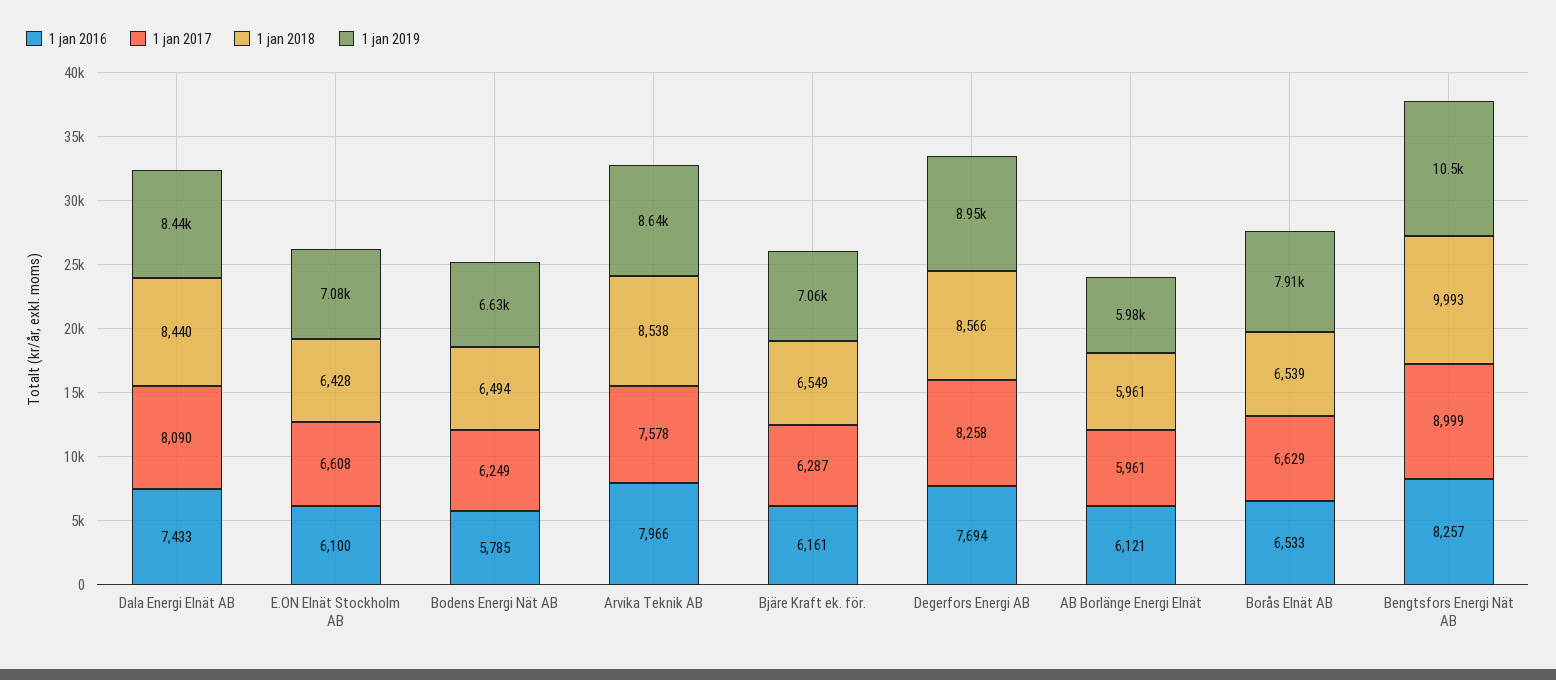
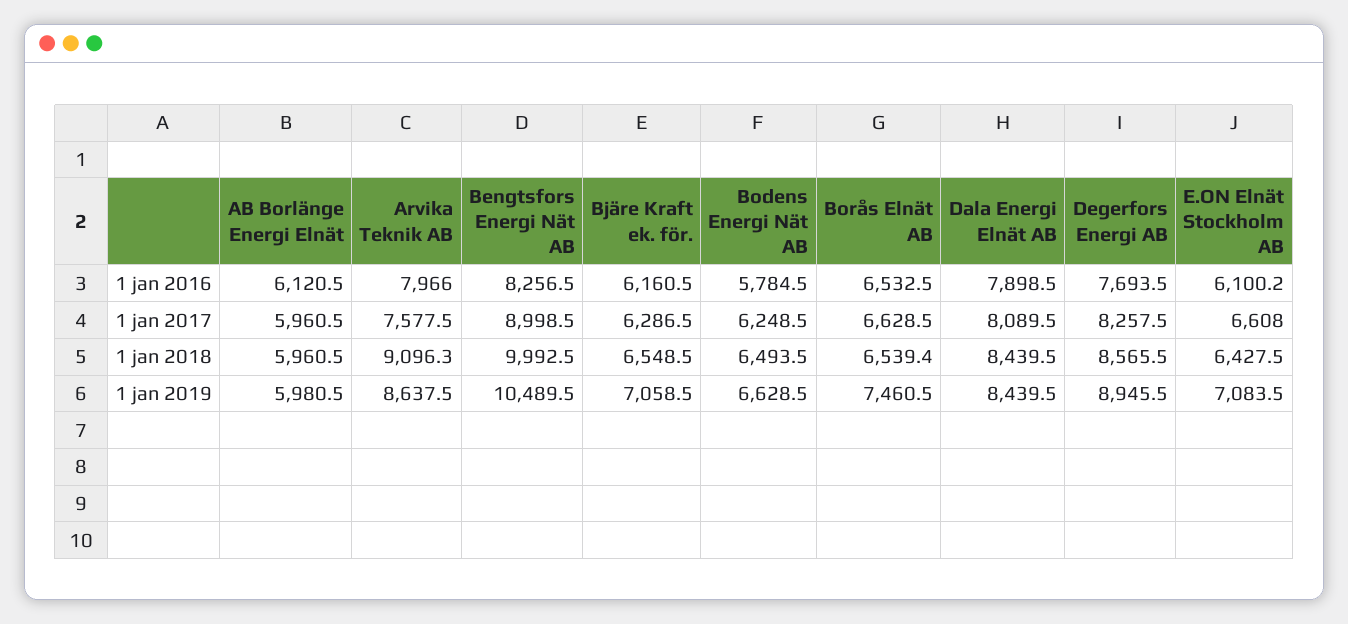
1 jan 2016, Dala Energi Elnät AB: 7433 -> 7898.5
1 jan 2018, Arvika Teknik AB: 8538 -> 9096.3
1 jan 2019, Borås Elnät AB: 7910 -> 7460.5

